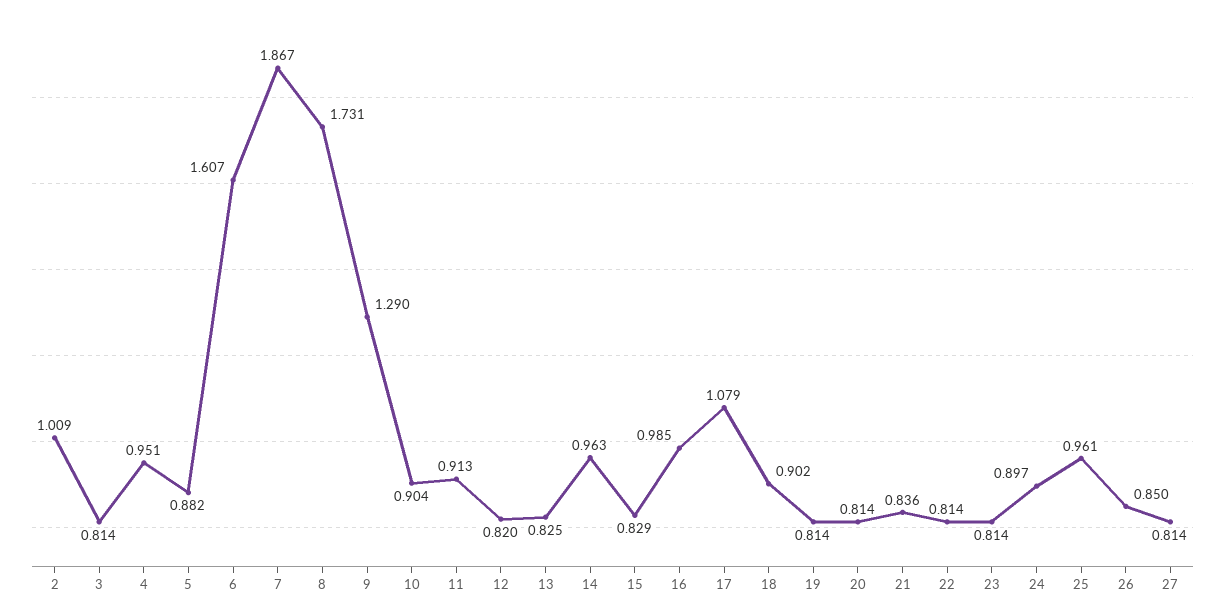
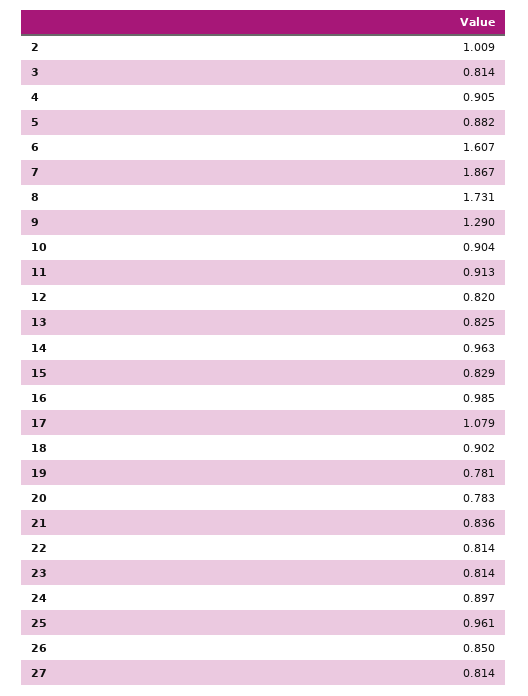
4: 0.951 -> 0.905
19: 0.814 -> 0.781
20: 0.814 -> 0.783

